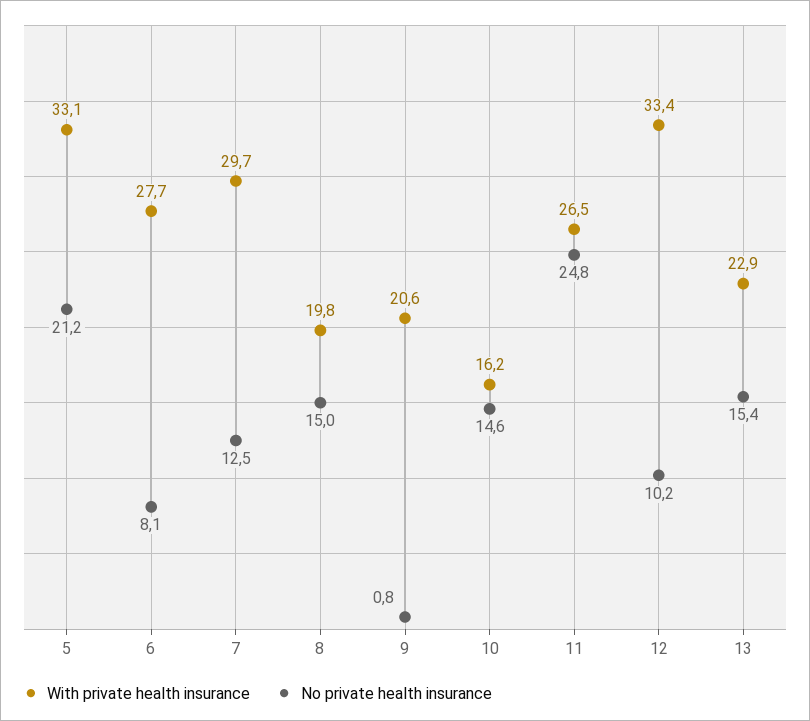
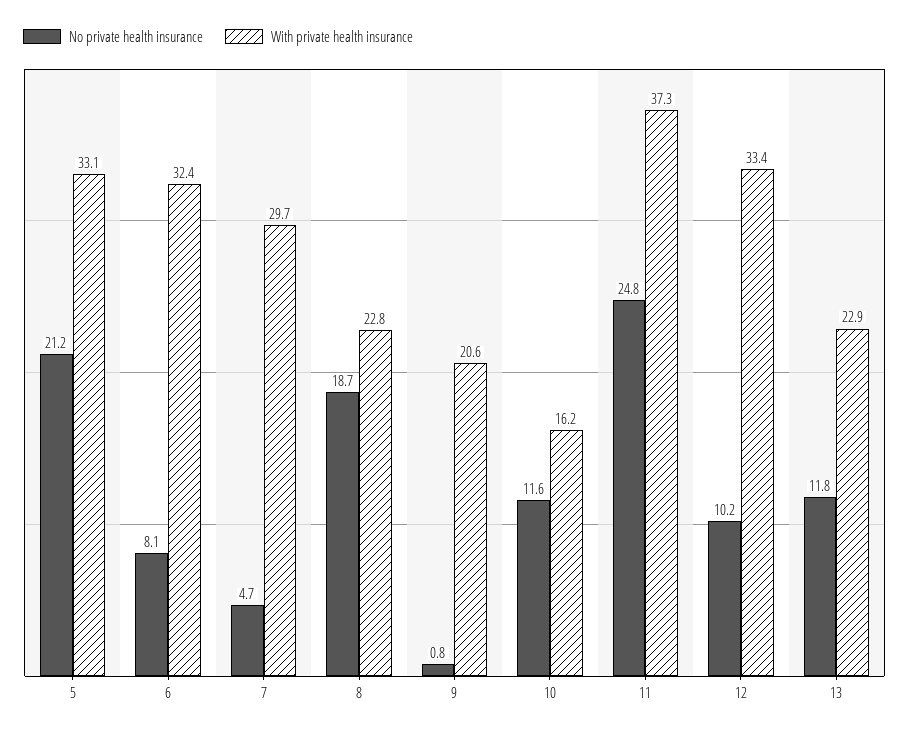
With private health insurance, 6: 27.7 -> 32.4
No private health insurance, 7: 12.5 -> 4.7
With private health insurance, 8: 19.8 -> 22.8
No private health insurance, 8: 15 -> 18.7
No private health insurance, 10: 14.6 -> 11.6
With private health insurance, 11: 26.5 -> 37.3
No private health insurance, 13: 15.4 -> 11.8

